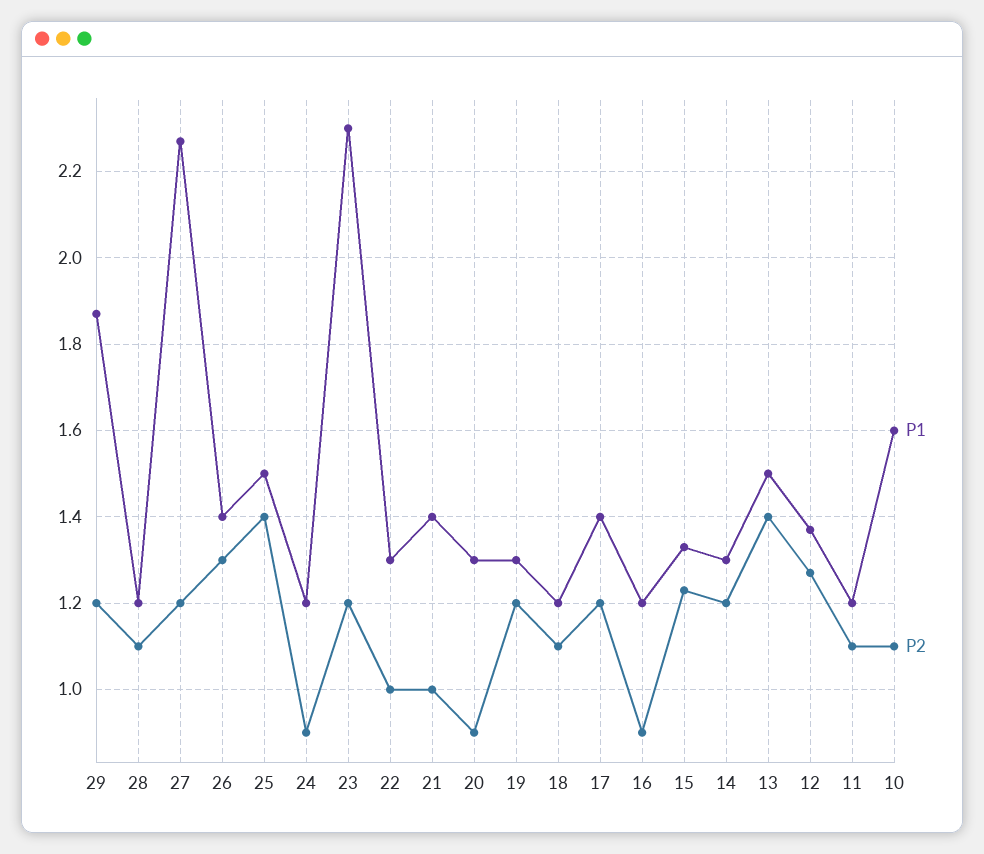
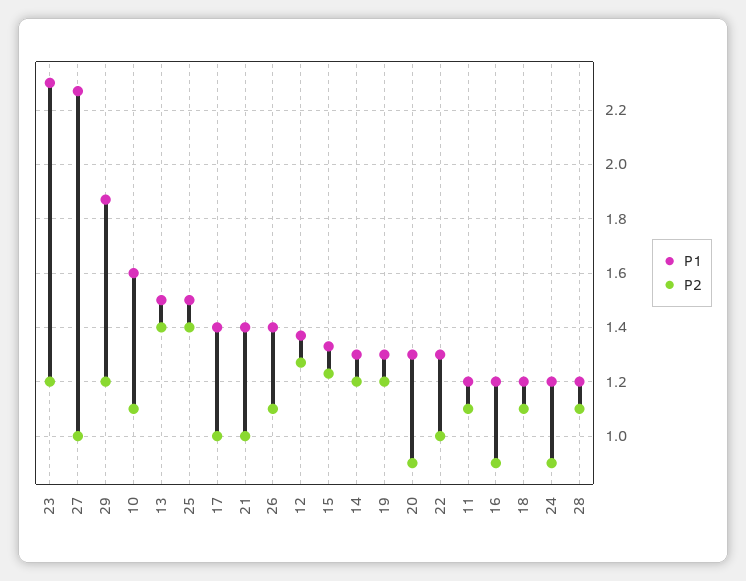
P2, 27: 1.2 -> 1
P2, 26: 1.3 -> 1.1
P2, 17: 1.2 -> 1

